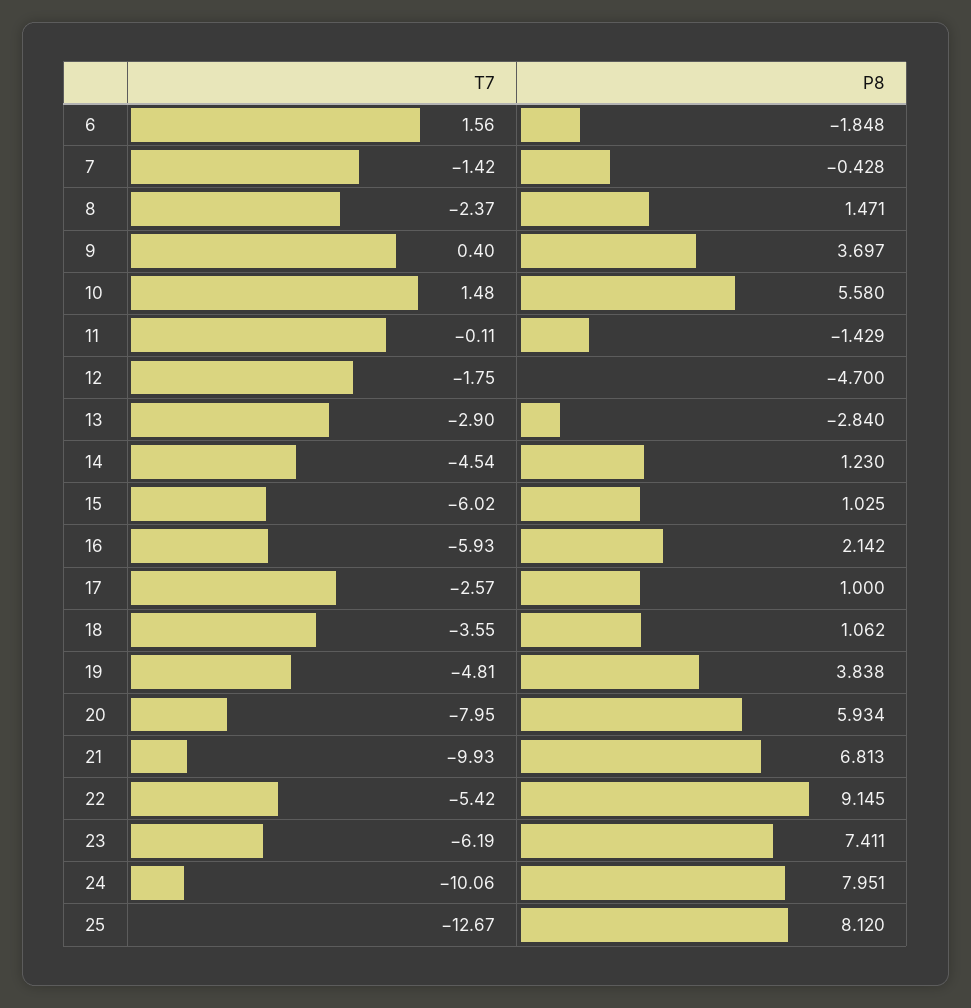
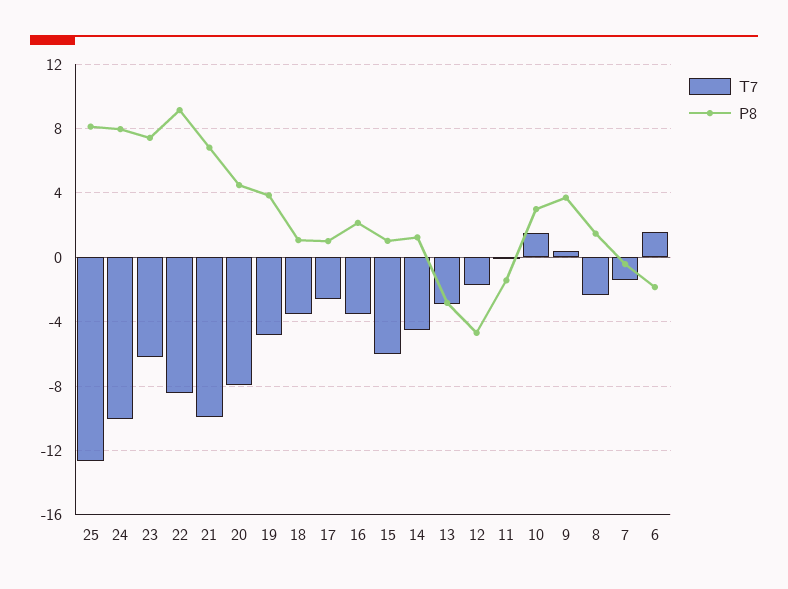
P8, 10: 5.58 -> 3
T7, 16: -5.93 -> -3.5
P8, 20: 5.934 -> 4.5
T7, 22: -5.42 -> -8.5

